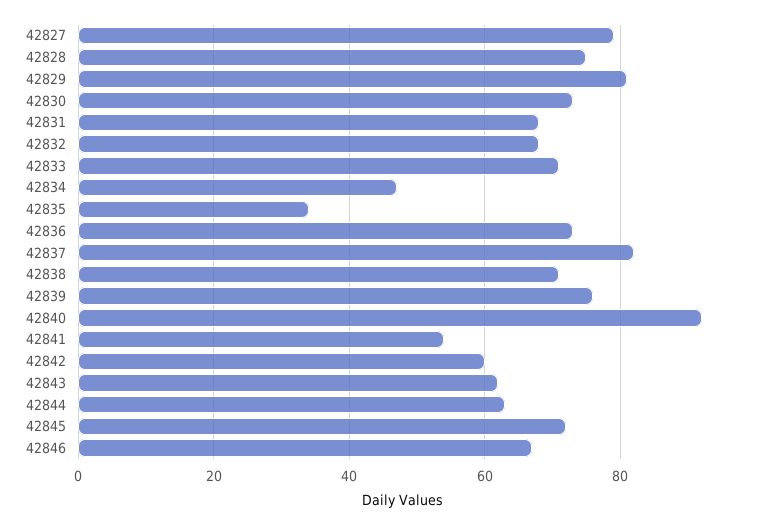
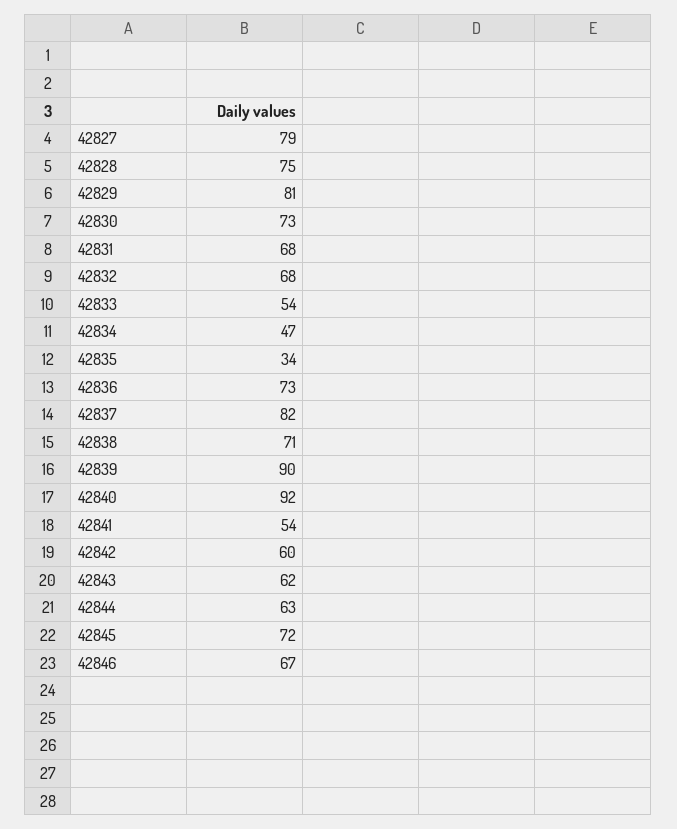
42833: 70 -> 54
42839: 75 -> 90

